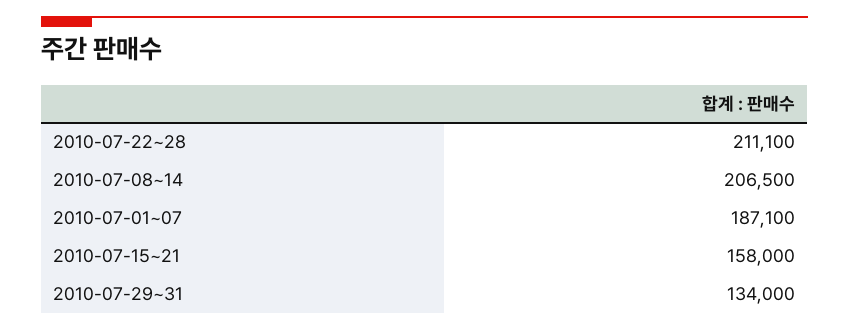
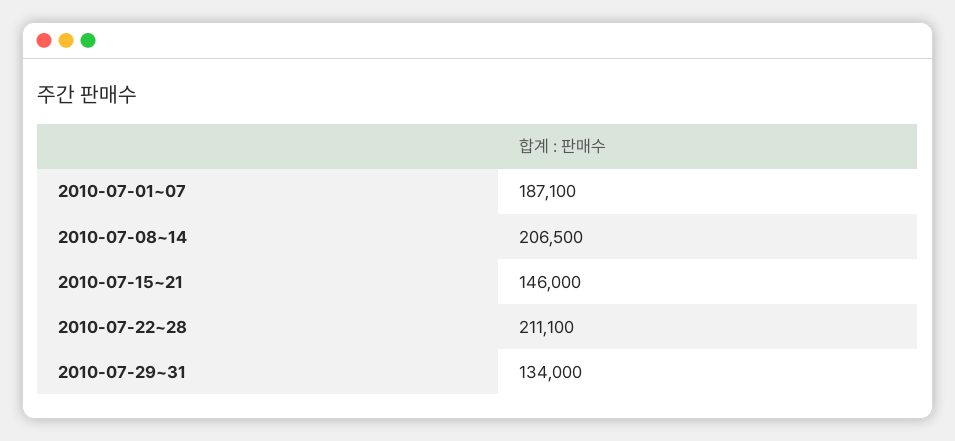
2010-07-15~21: 158000 -> 146000

